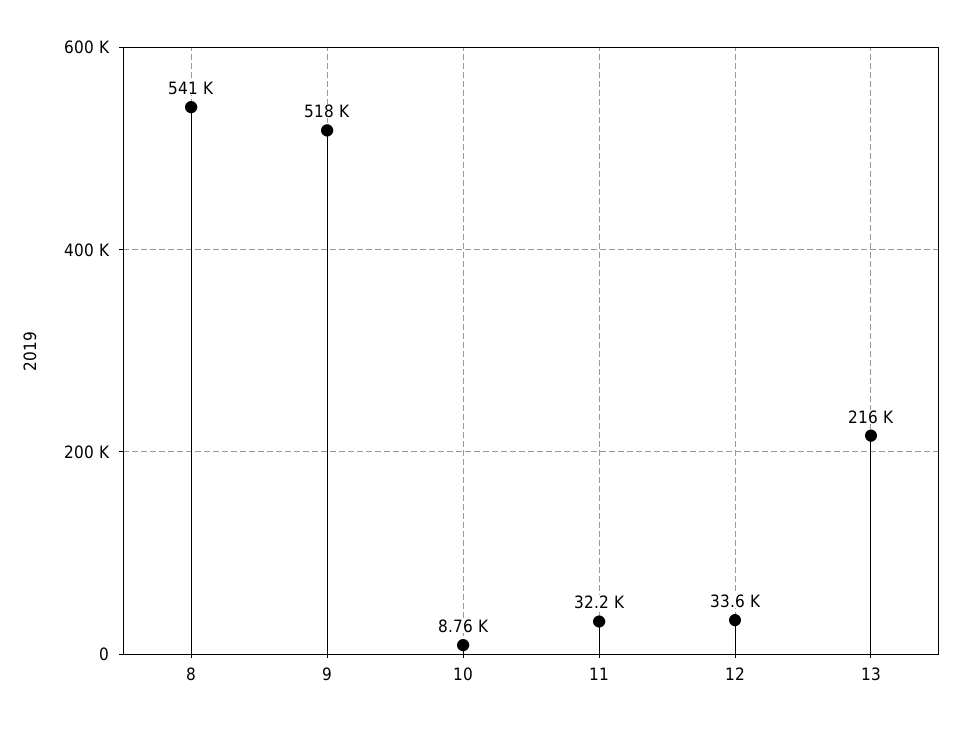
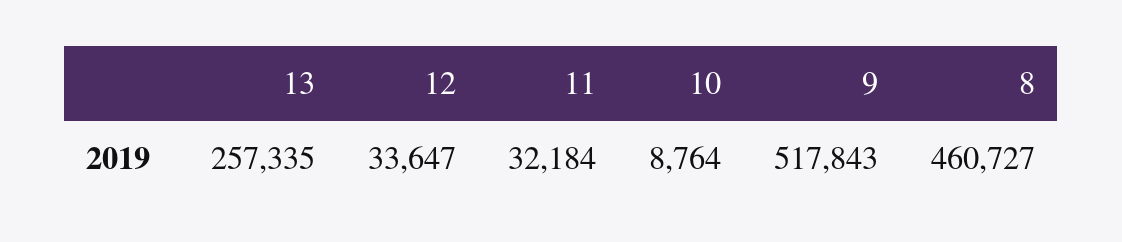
8: 541000 -> 460727
13: 216000 -> 257335

